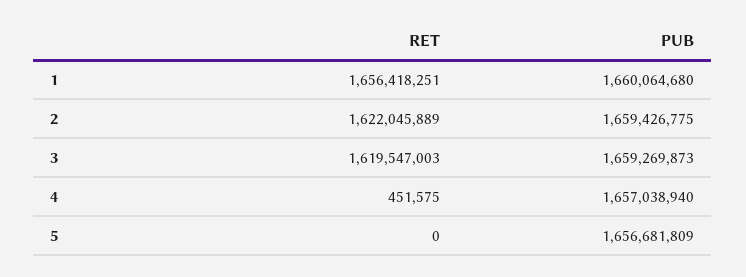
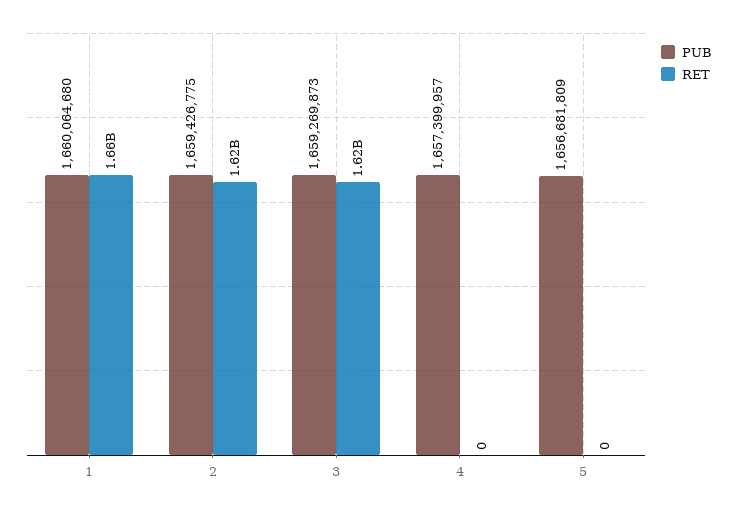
RET, 4: 451575 -> 0
PUB, 4: 1657038940 -> 1657399957

